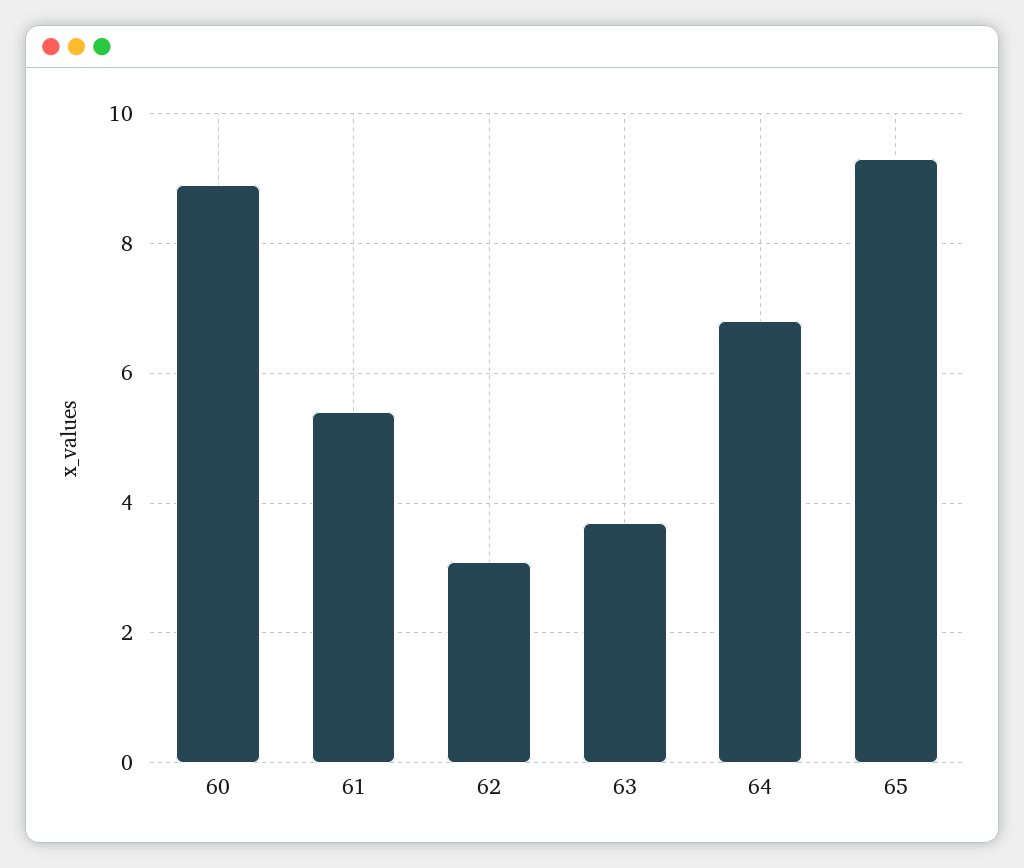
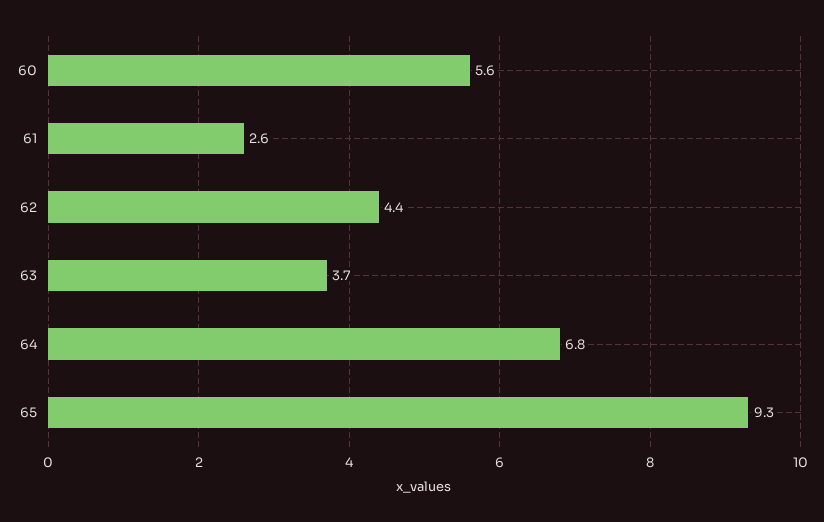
60: 9 -> 5.6
61: 5.5 -> 2.6
62: 3 -> 4.4

